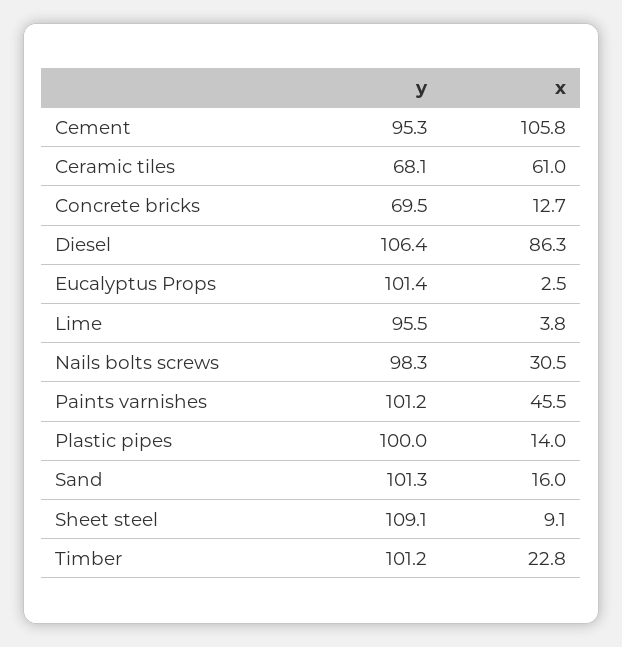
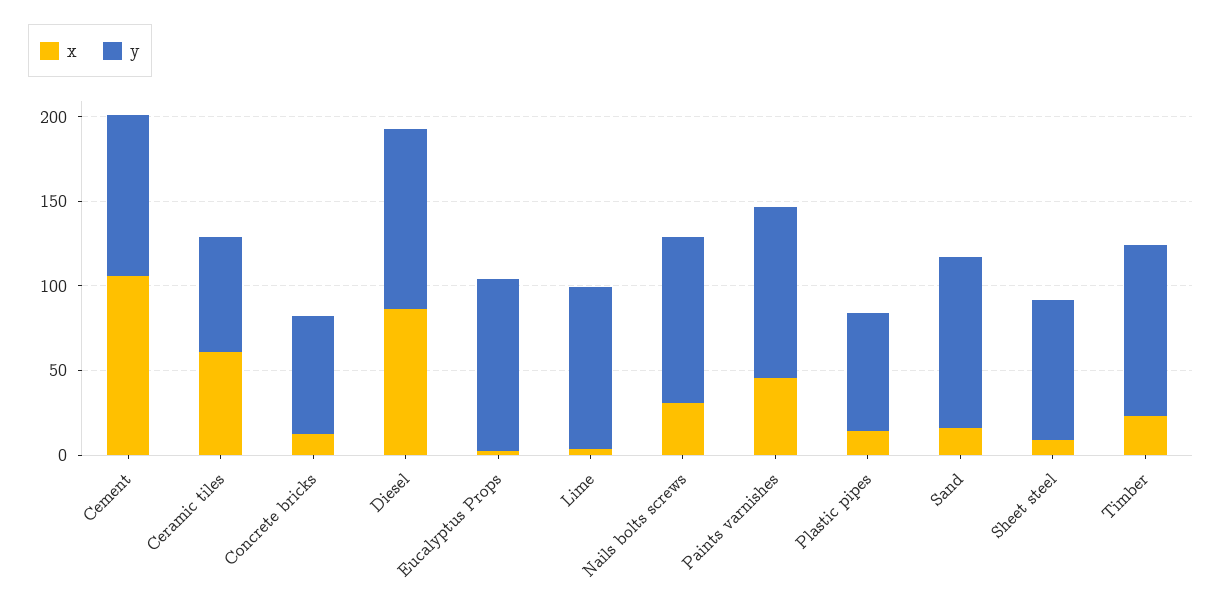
y, Plastic pipes: 100 -> 70
y, Sheet steel: 109.1 -> 80

